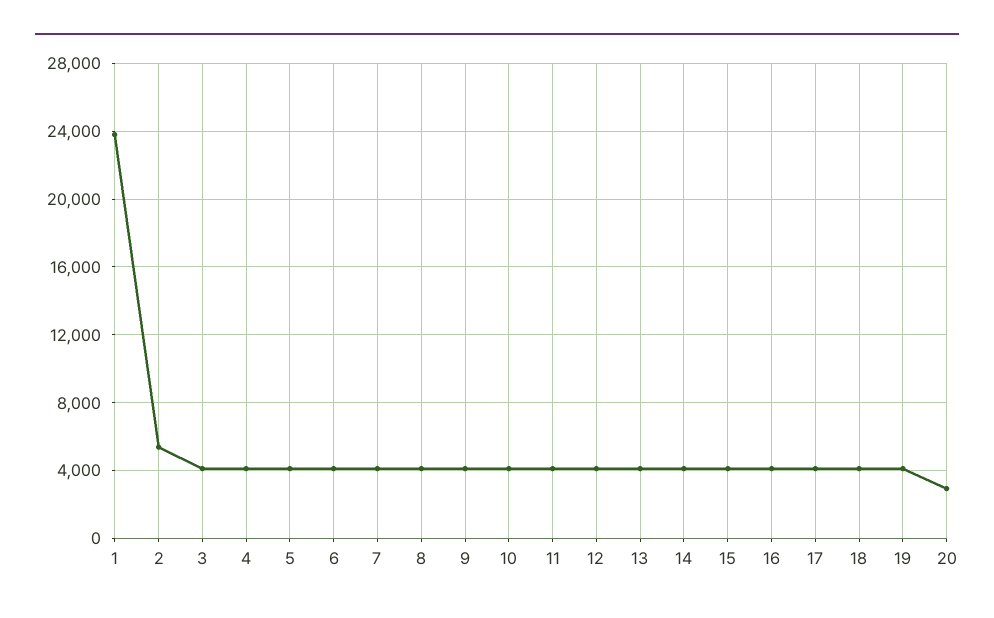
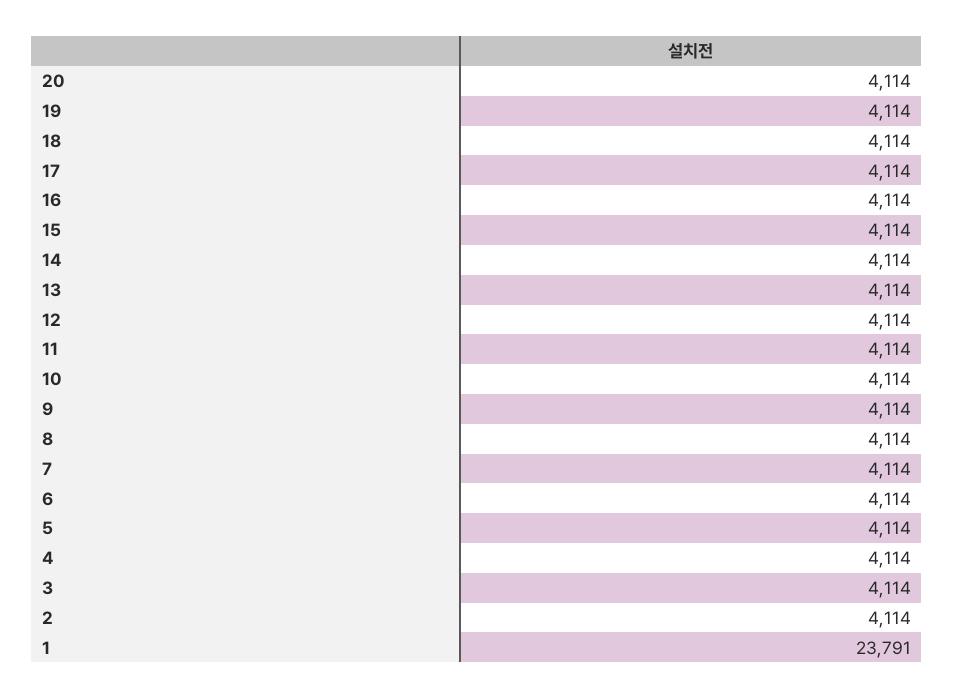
2: 5500 -> 4114
20: 3000 -> 4114

